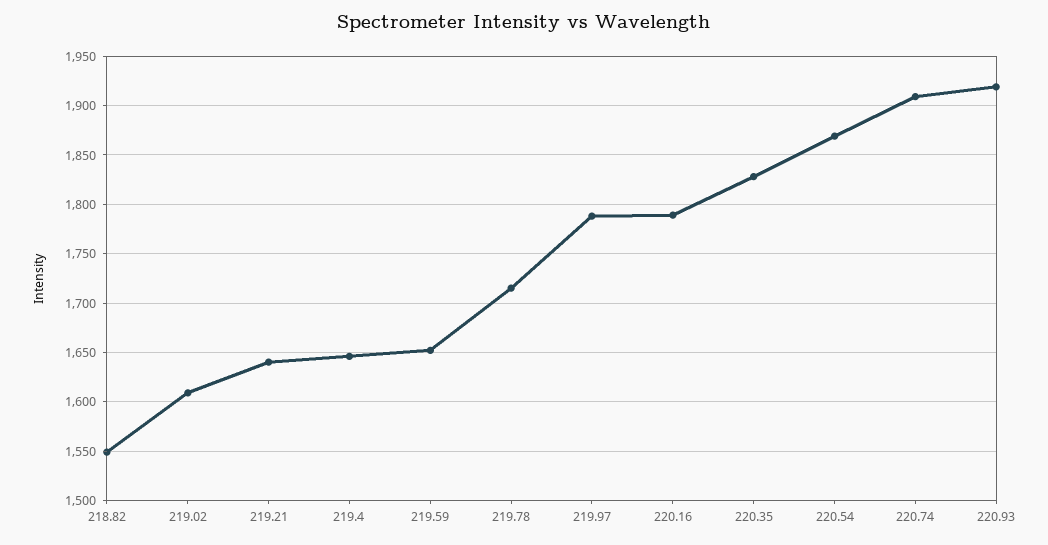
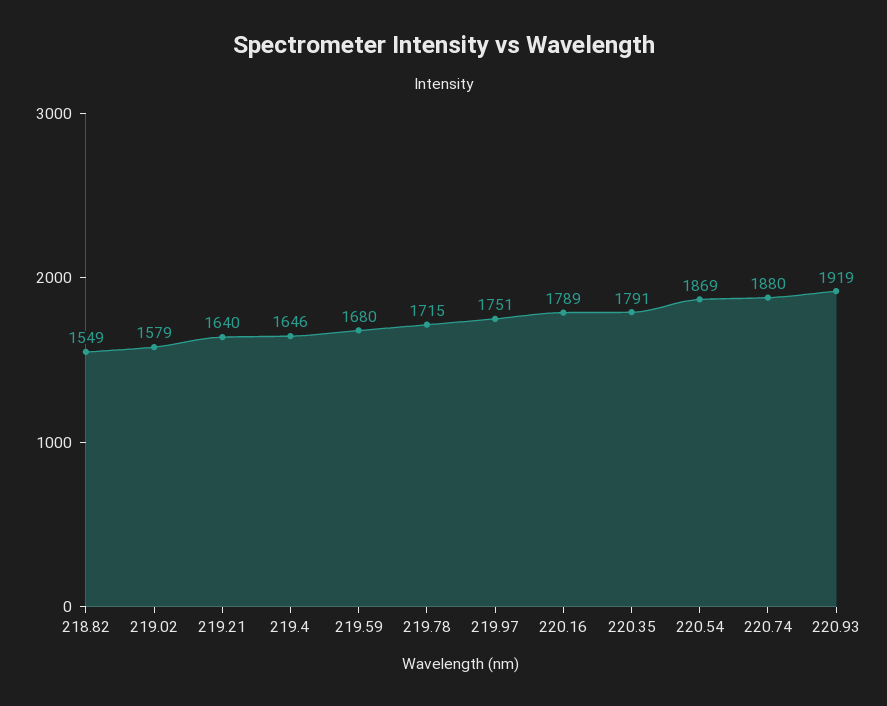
219.02: 1610 -> 1579
219.59: 1650 -> 1680
219.97: 1790 -> 1751
220.35: 1830 -> 1791
220.74: 1910 -> 1880

